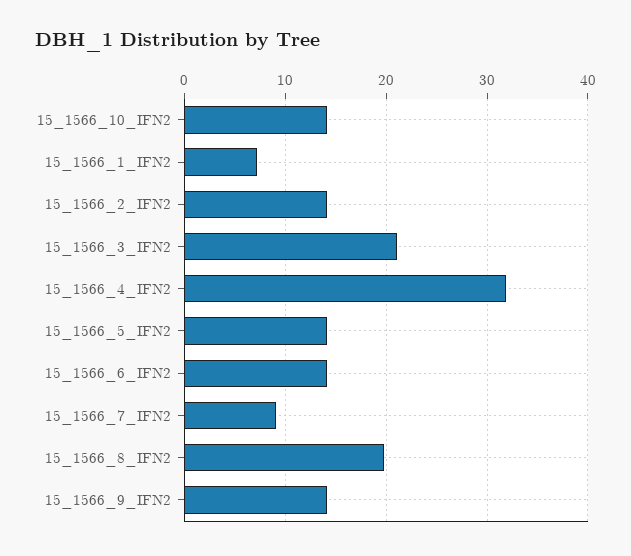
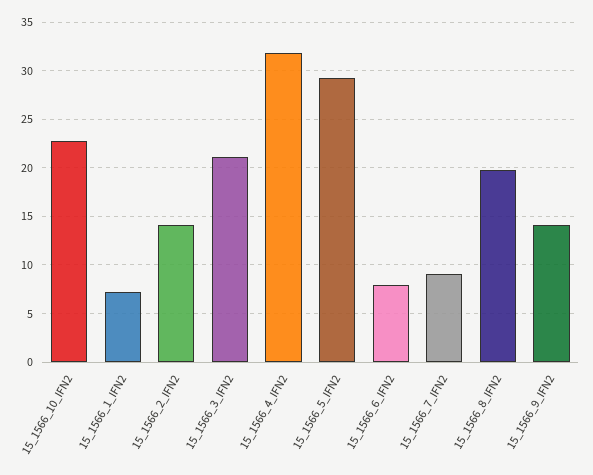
15_1566_10_IFN2: 14 -> 23
15_1566_5_IFN2: 14 -> 29
15_1566_6_IFN2: 14 -> 8

